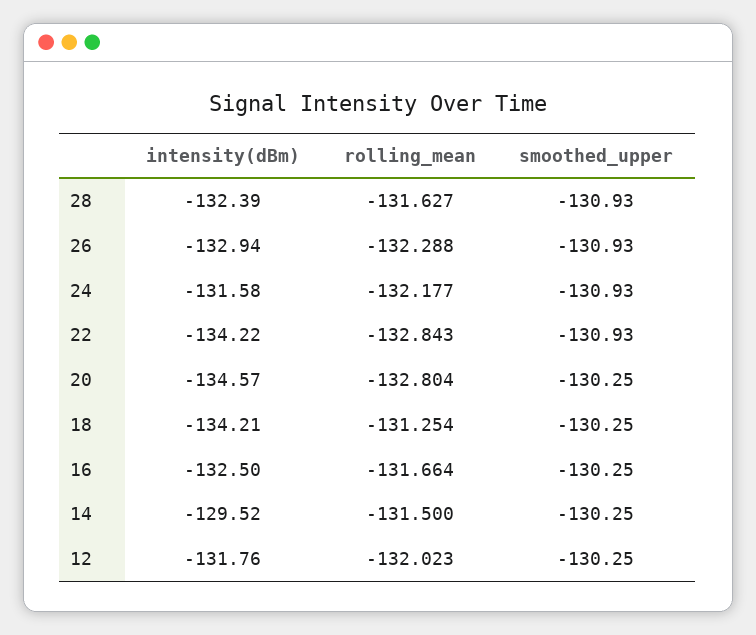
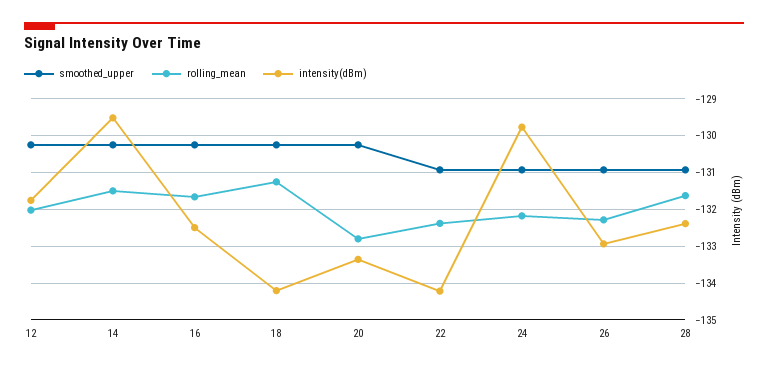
intensity(dBm), 24: -131.58 -> -129.8
rolling_mean, 22: -132.843 -> -132.4
intensity(dBm), 20: -134.57 -> -133.4

